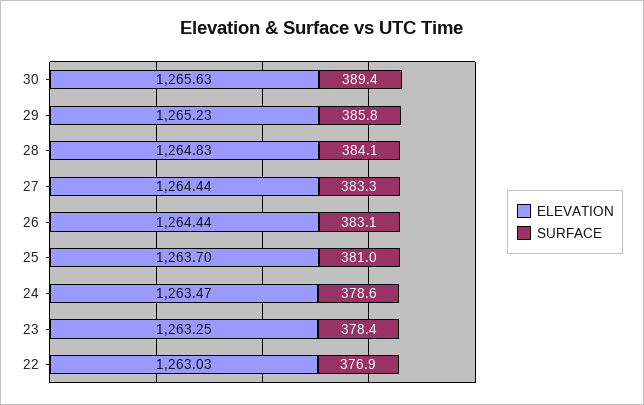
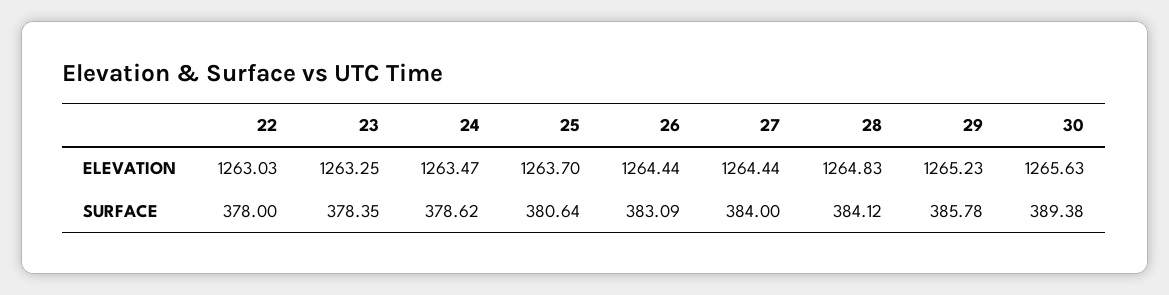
SURFACE, 27: 383.3 -> 384
SURFACE, 25: 381 -> 380.64
SURFACE, 22: 376.9 -> 378

